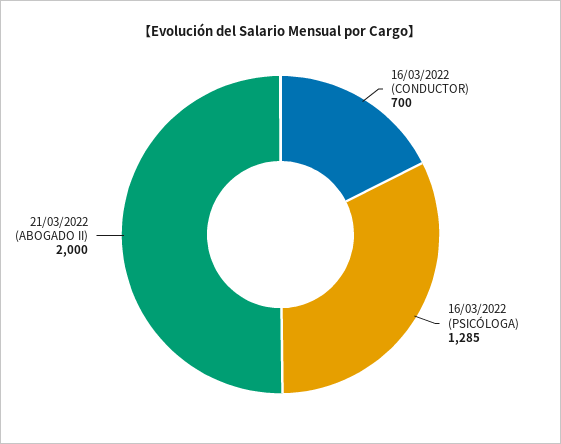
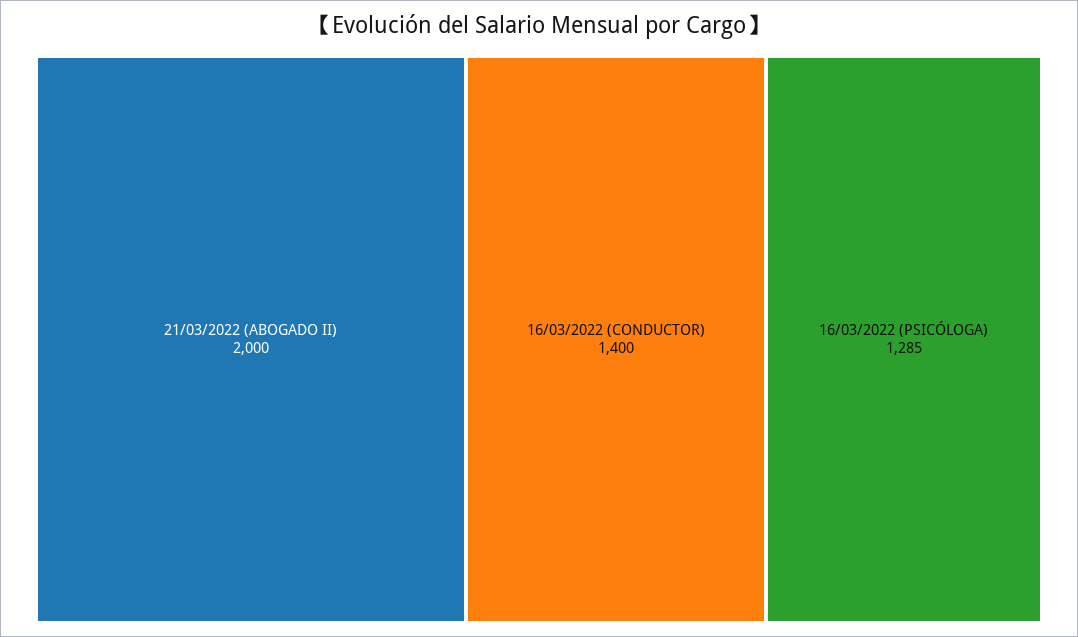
16/03/2022 (CONDUCTOR): 700 -> 1400

